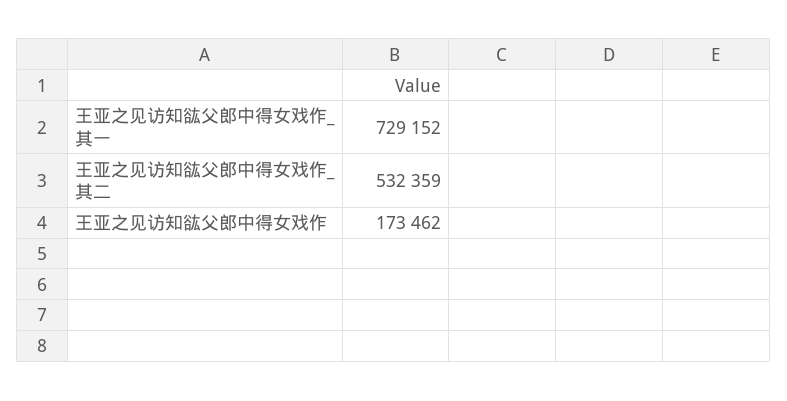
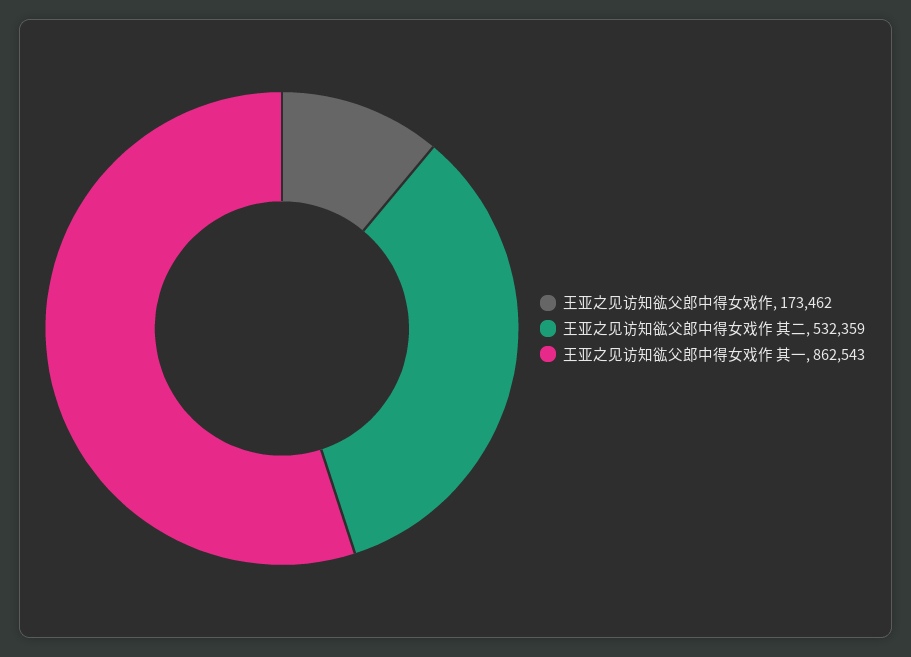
王亚之见访知谹父郎中得女戏作_其一: 729152 -> 862543

